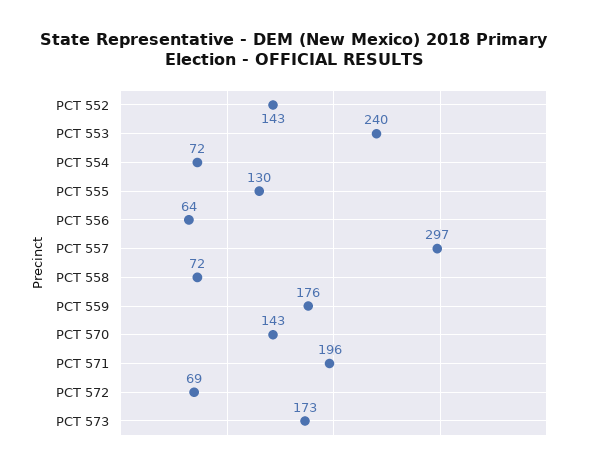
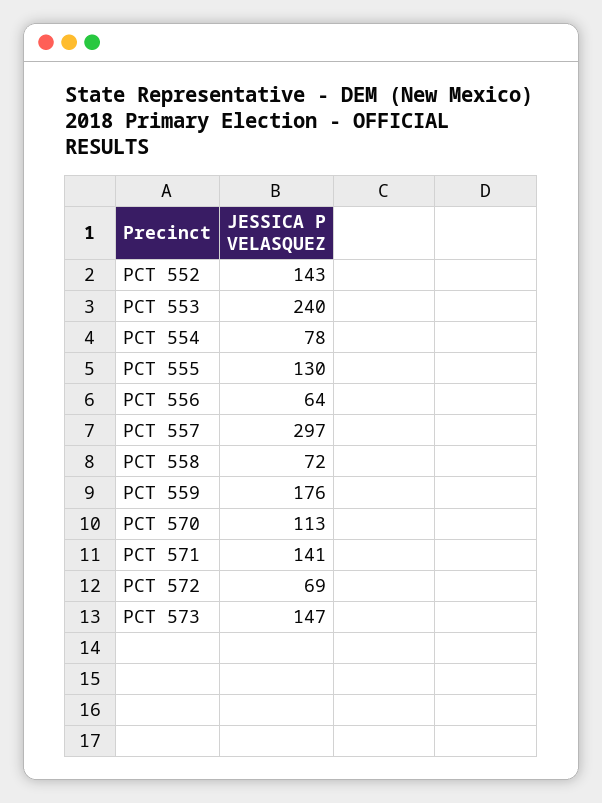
PCT 554: 72 -> 78
PCT 570: 143 -> 113
PCT 571: 196 -> 141
PCT 573: 173 -> 147

